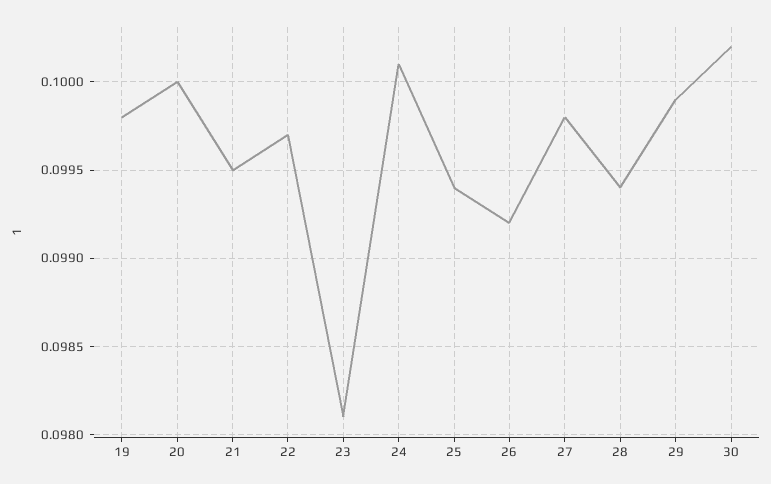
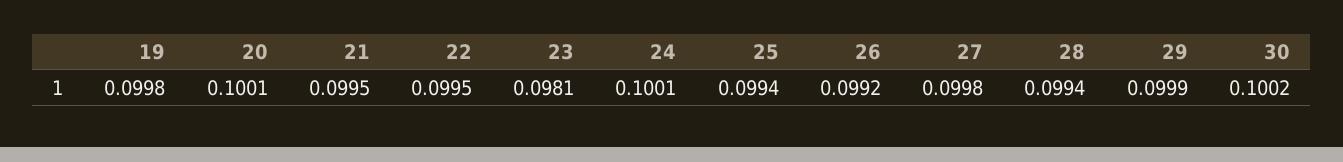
20: 0.1 -> 0.1001
22: 0.0997 -> 0.0995

